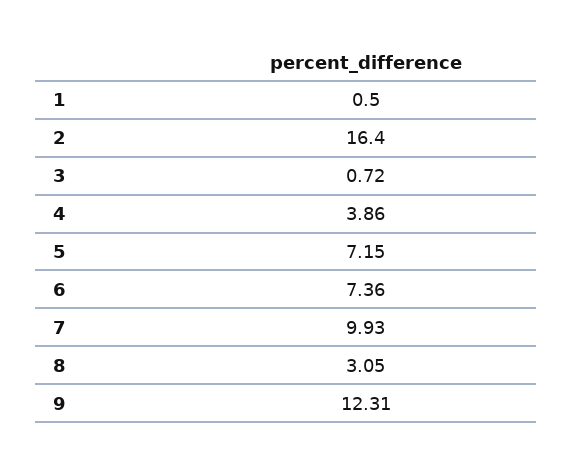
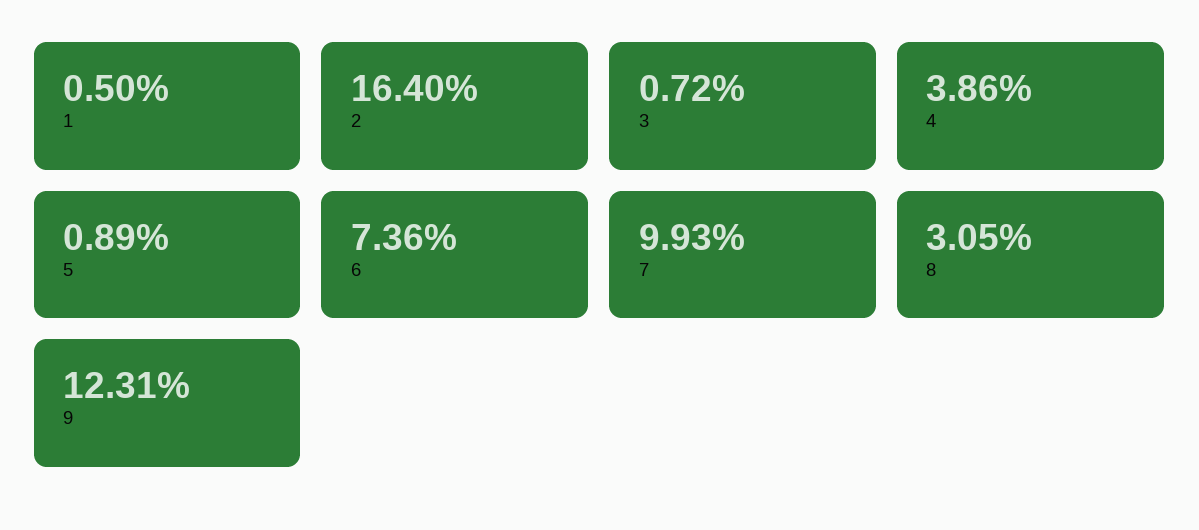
5: 7.15 -> 0.89

